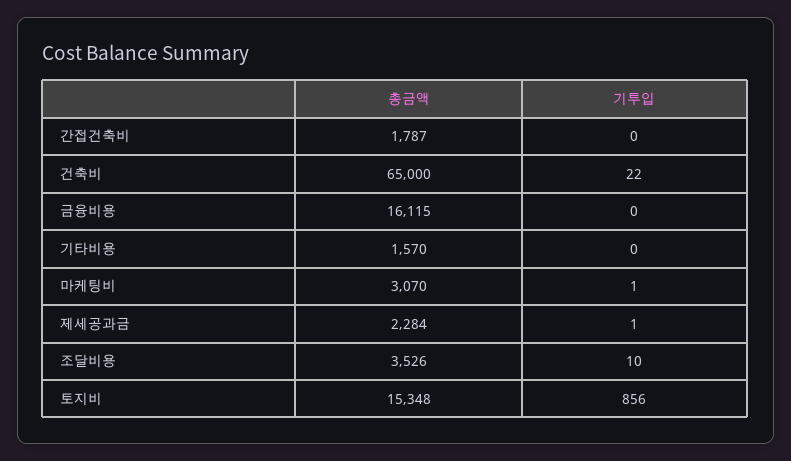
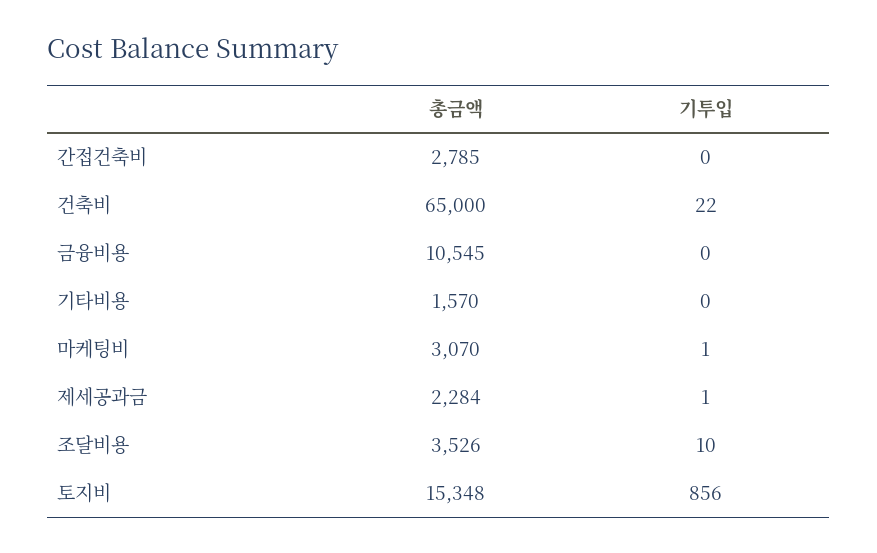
총금액, 간접건축비: 1787 -> 2785
총금액, 금융비용: 16115 -> 10545

